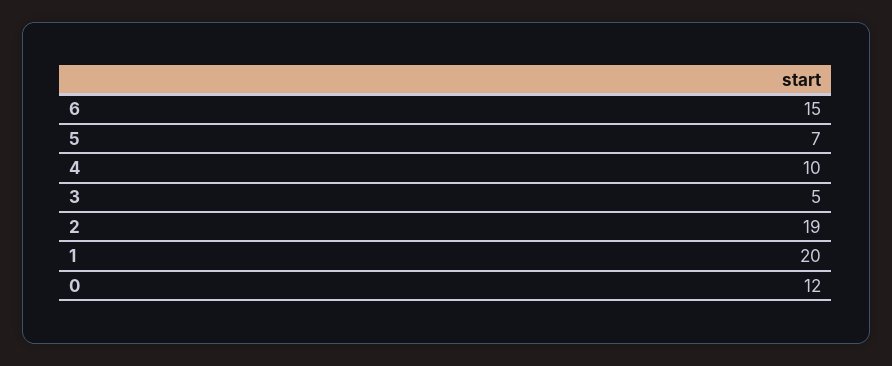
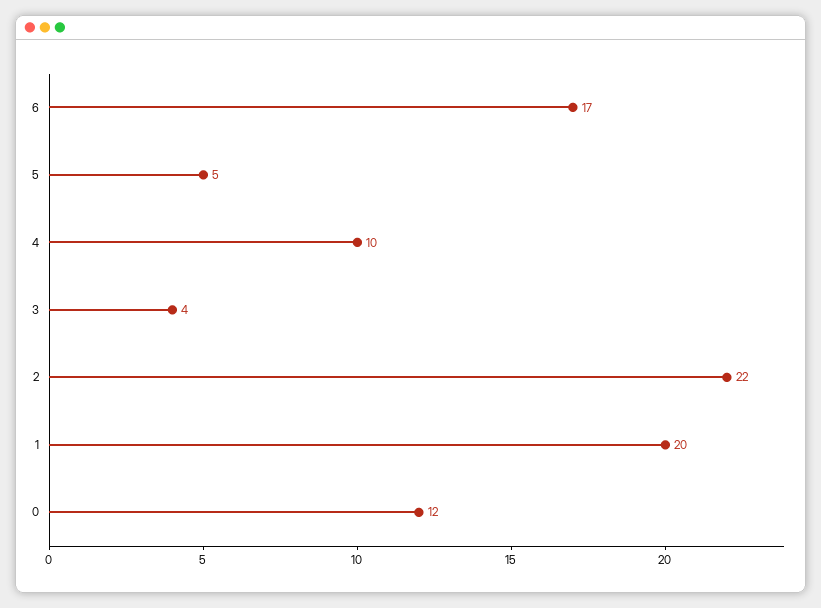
6: 15 -> 17
5: 7 -> 5
3: 5 -> 4
2: 19 -> 22

